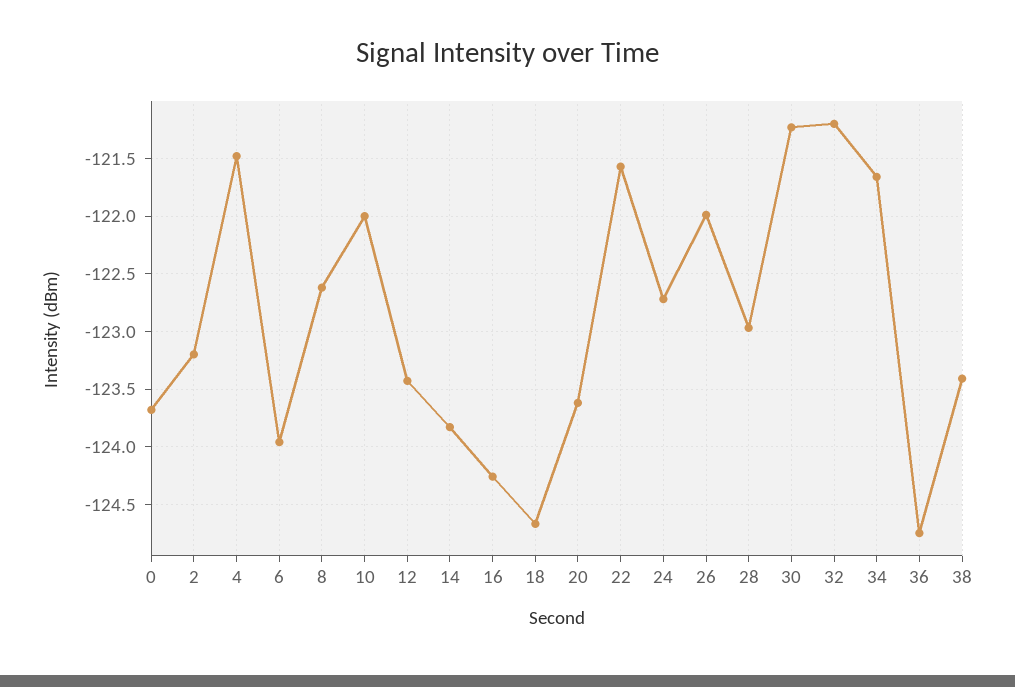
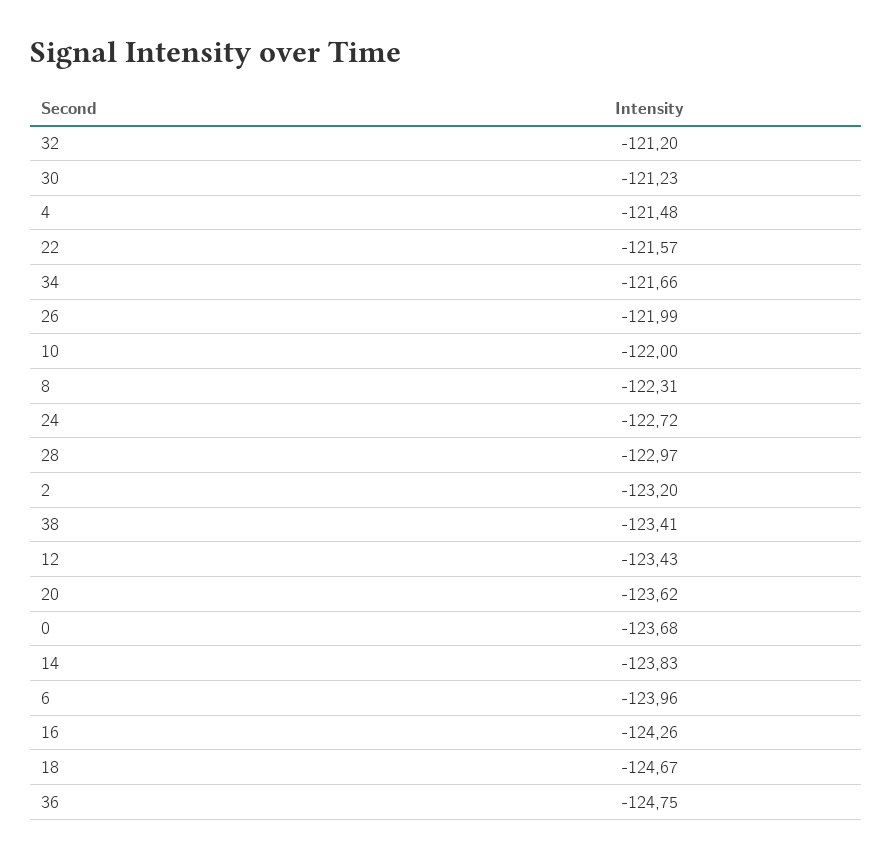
8: -122.6 -> -122.31

